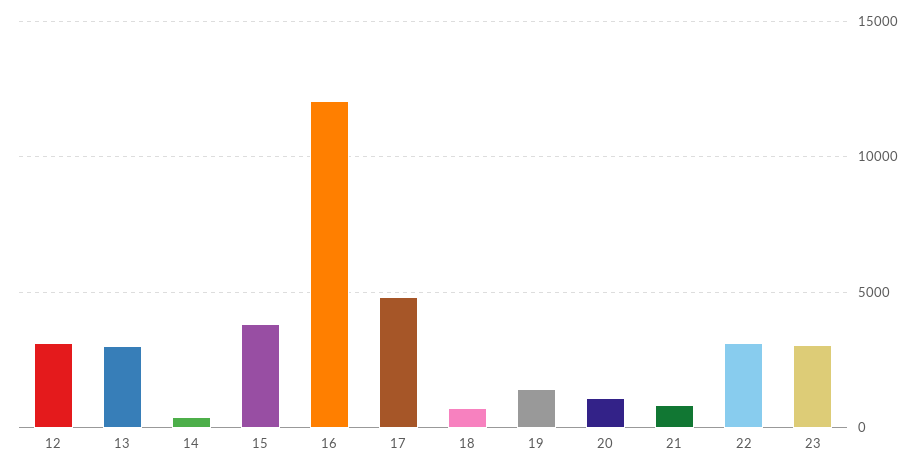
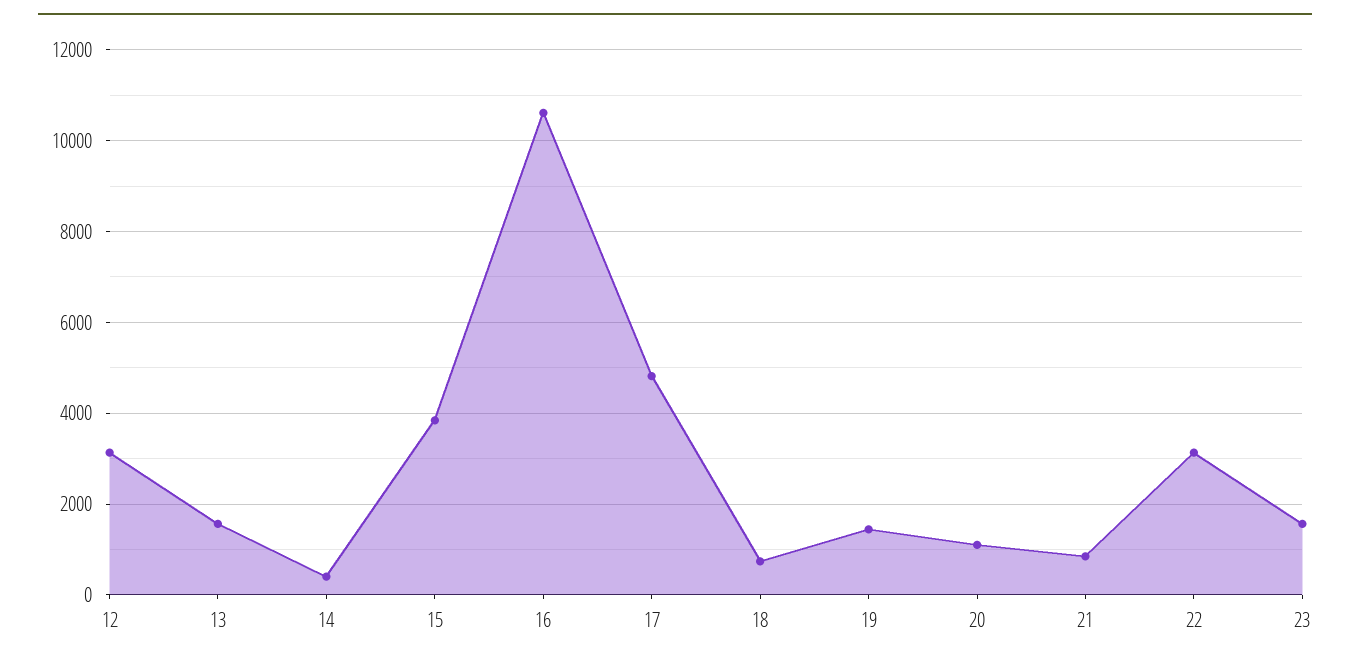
13: 3000 -> 1600
16: 12000 -> 10600
23: 3000 -> 1600

